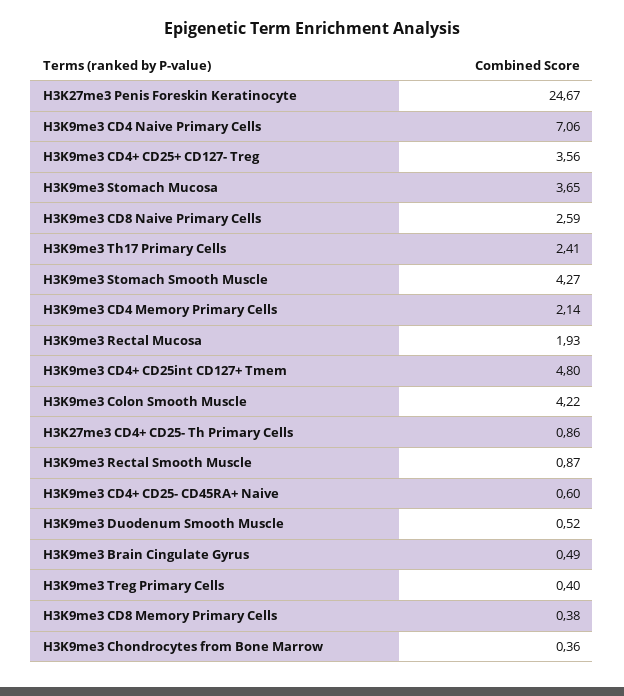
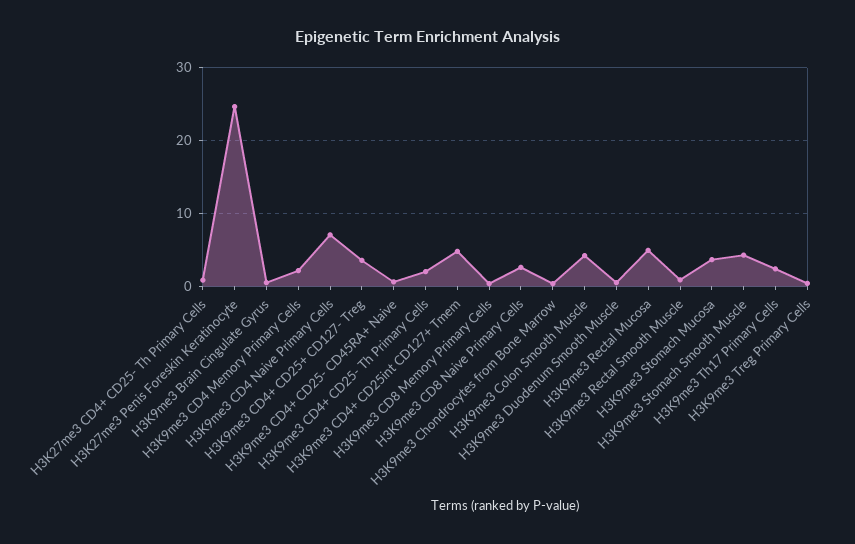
H3K9me3 Rectal Mucosa: 1.93 -> 5
H3K9me3 CD4+ CD25- Th Primary Cells: none -> 2

